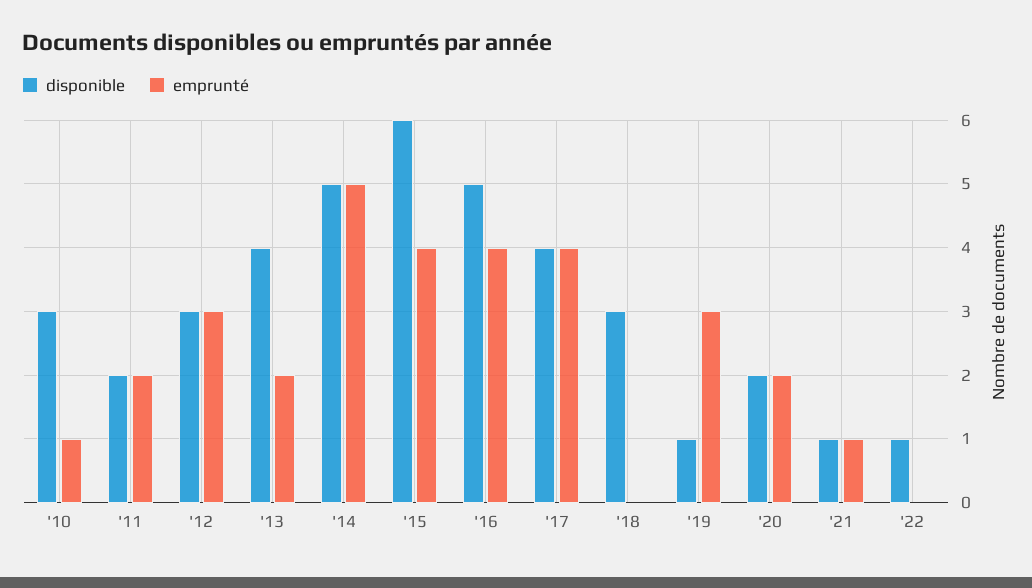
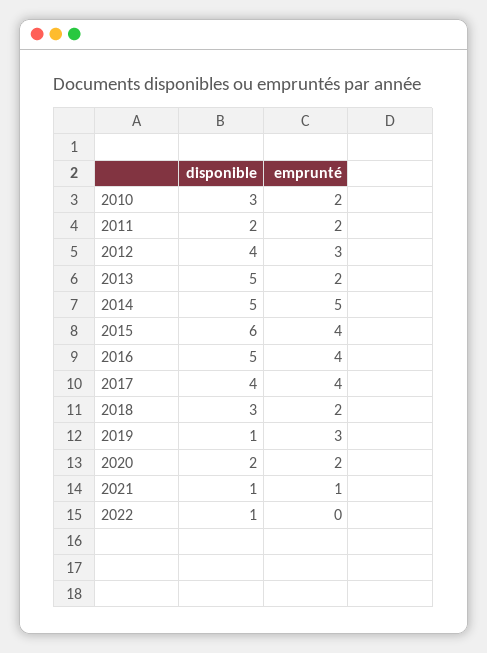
emprunté, '10: 1 -> 2
disponible, '12: 3 -> 4
disponible, '13: 4 -> 5
emprunté, '18: 0 -> 2

